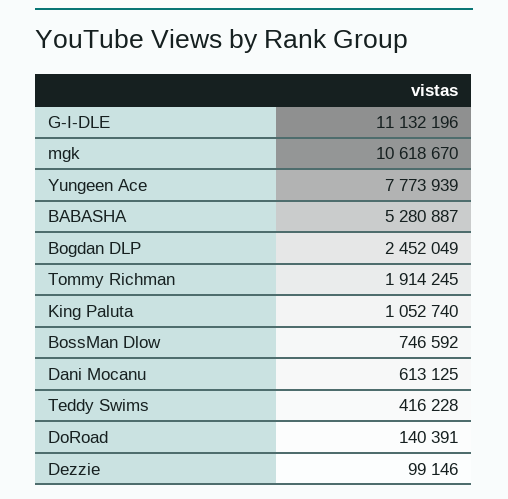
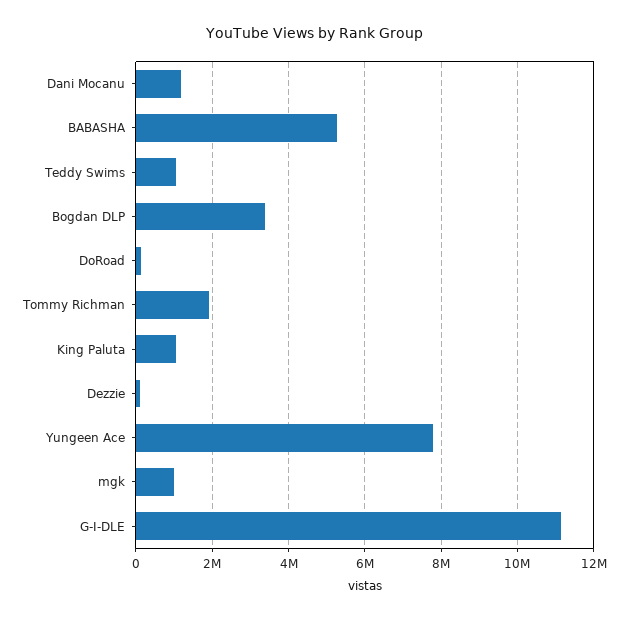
mgk: 10618670 -> 1000000
Bogdan DLP: 2452049 -> 3400000
BossMan Dlow: 746592 -> none
Dani Mocanu: 613125 -> 1200000
Teddy Swims: 416228 -> 1000000

